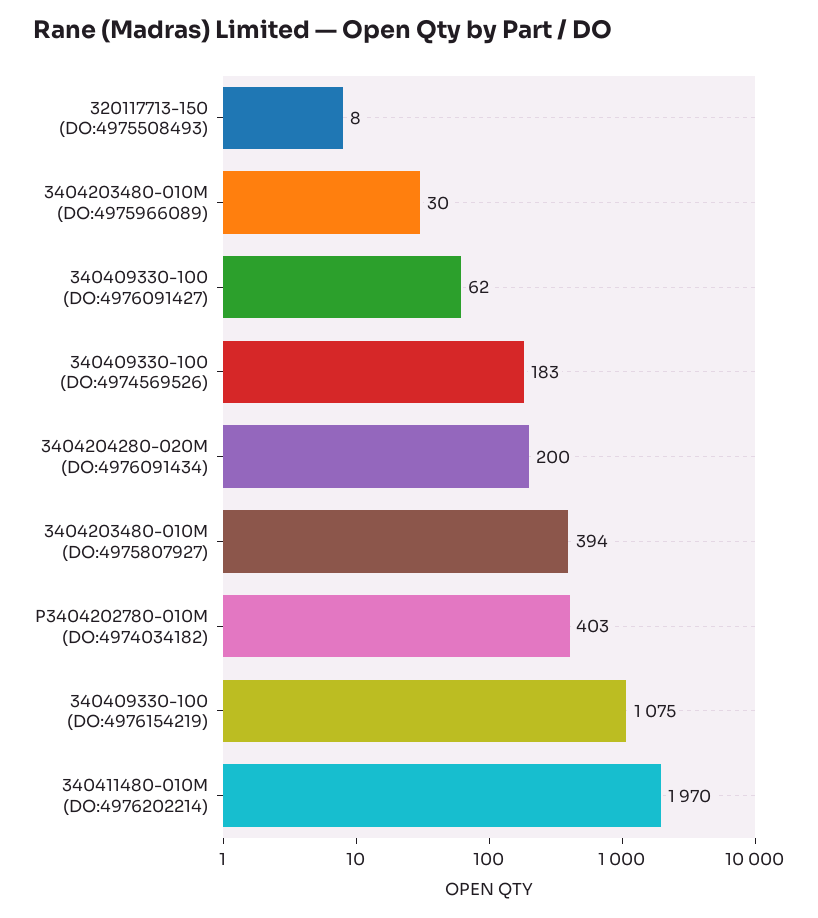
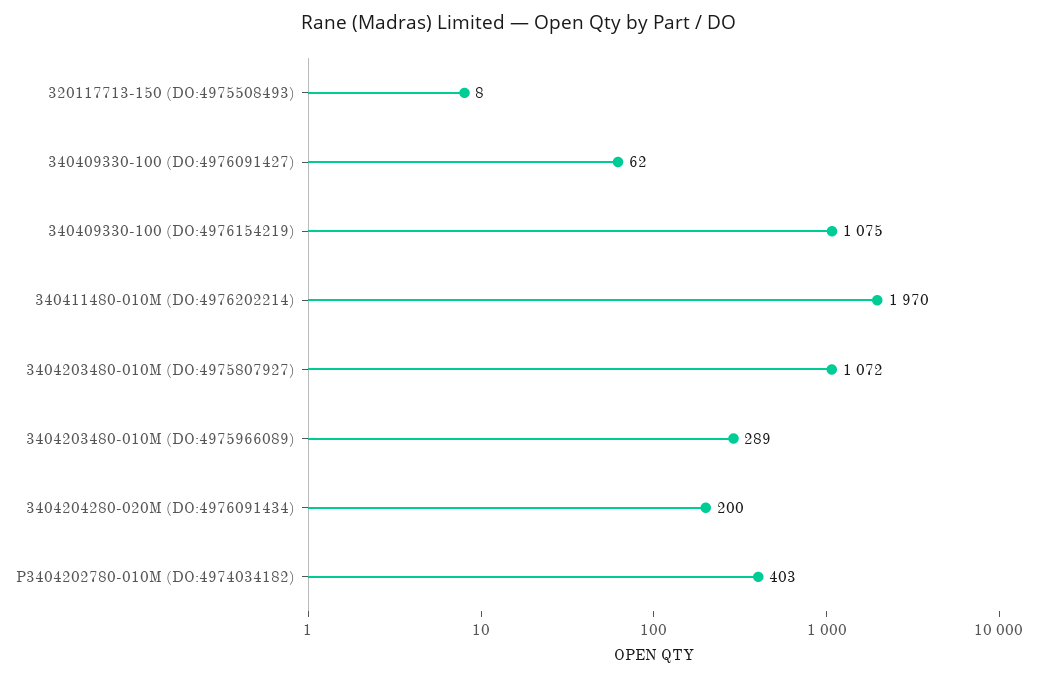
3404203480-010M (DO:4975966089): 30 -> 289
340409330-100 (DO:4974569526): 183 -> none
3404203480-010M (DO:4975807927): 394 -> 1072

